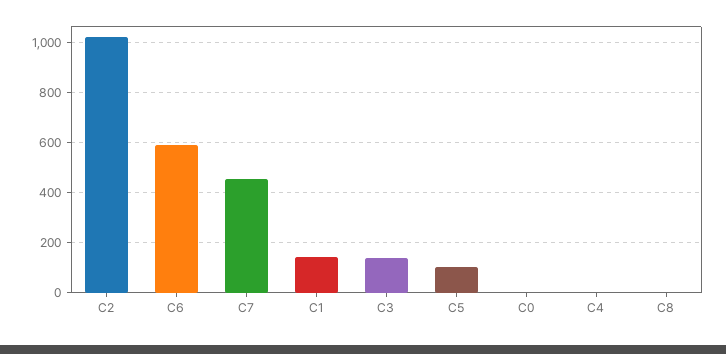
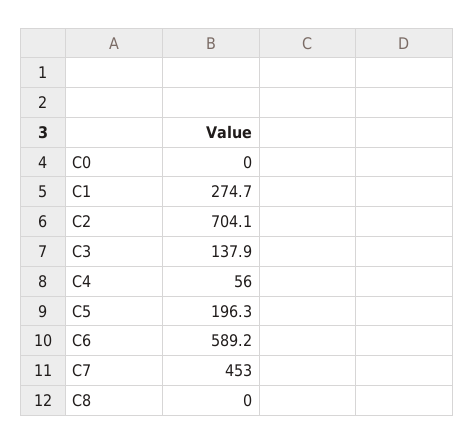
C2: 1025 -> 704.1
C1: 150 -> 274.7
C5: 100 -> 196.3
C4: 0 -> 56

